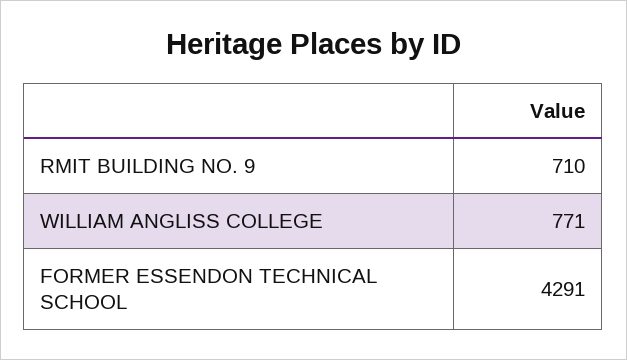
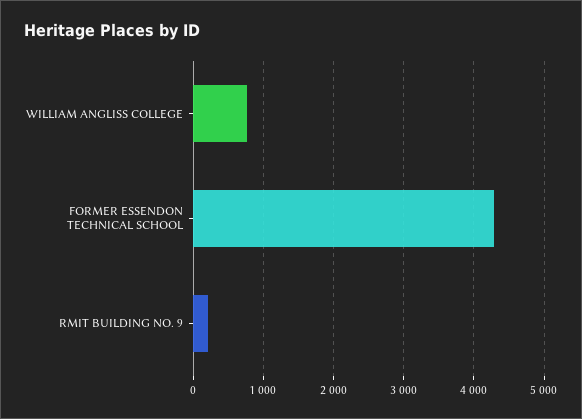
RMIT BUILDING NO. 9: 710 -> 200

